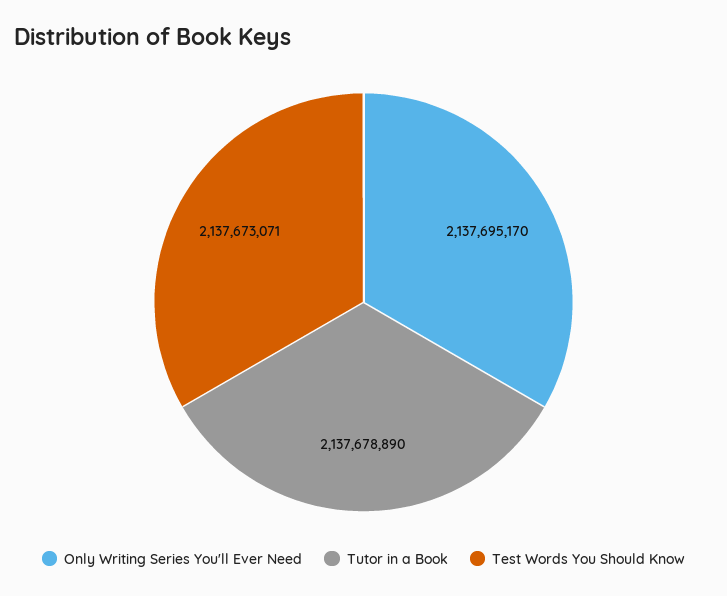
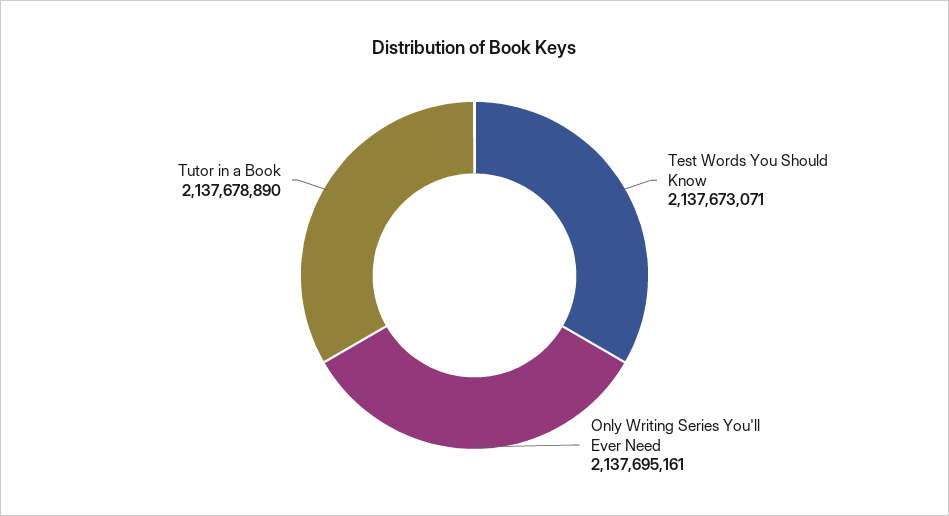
Only Writing Series You'll Ever Need: 2137695170 -> 2137695161

